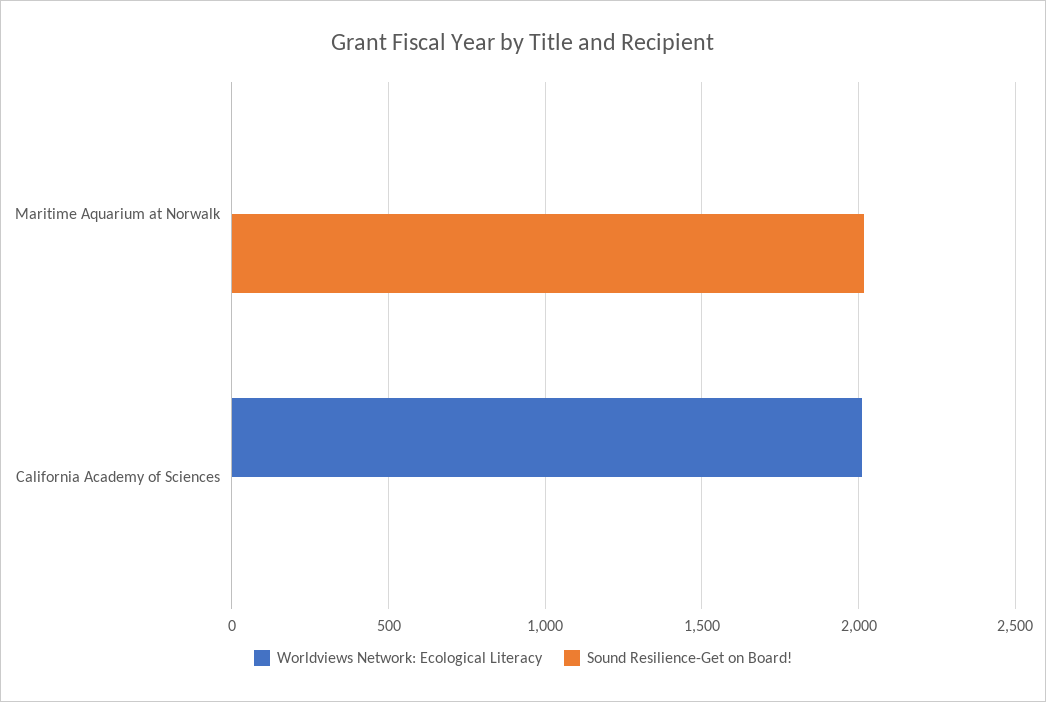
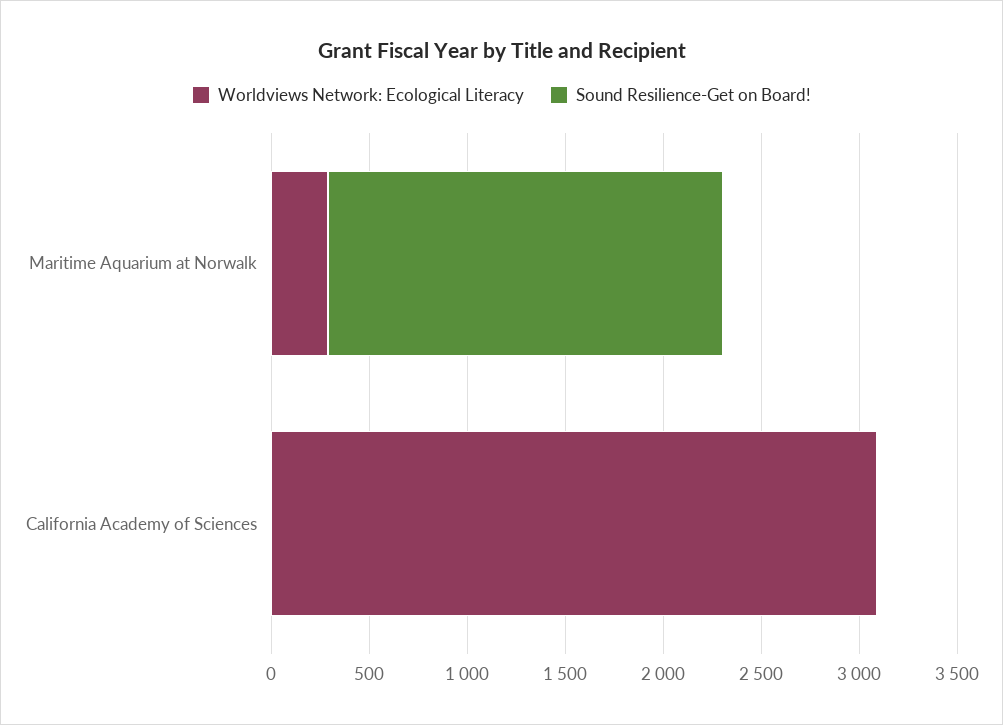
Worldviews Network: Ecological Literacy, Maritime Aquarium at Norwalk: 0 -> 300
Worldviews Network: Ecological Literacy, California Academy of Sciences: 2000 -> 3100

